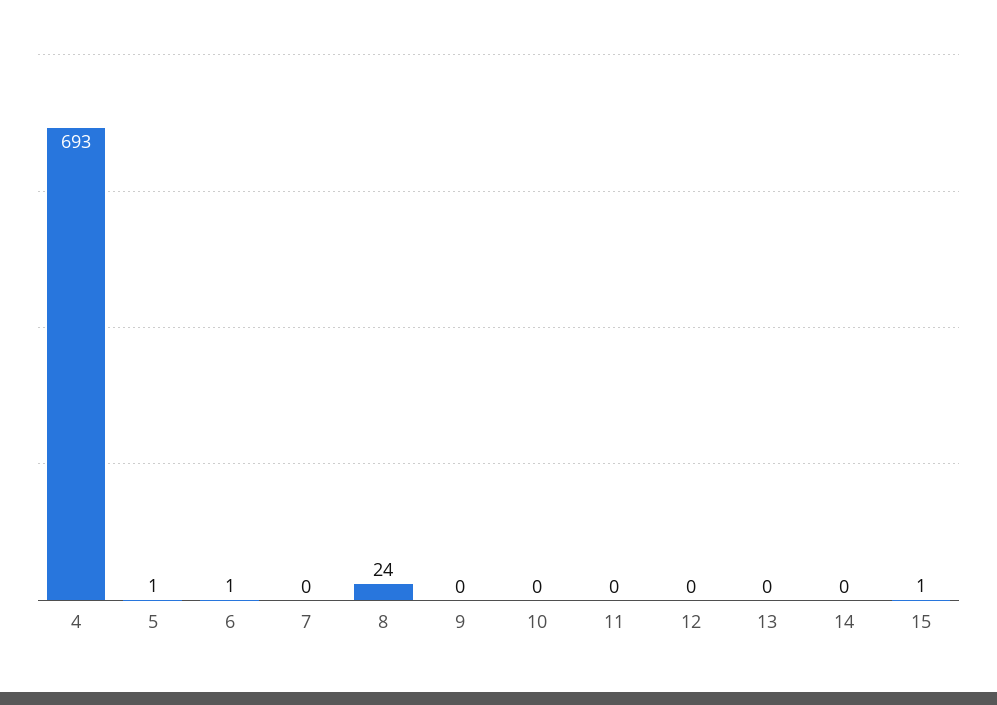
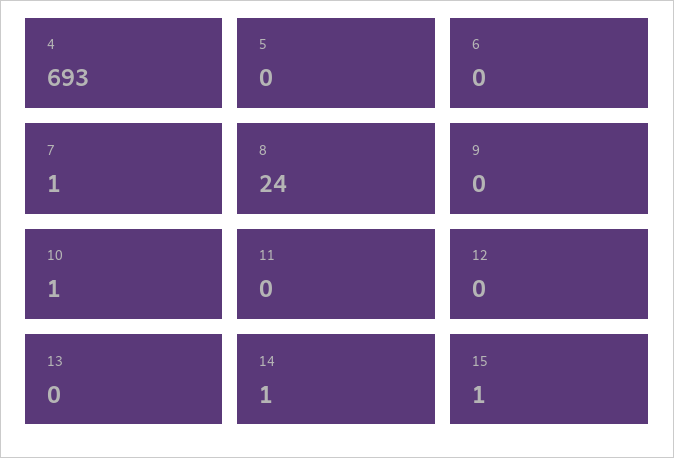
5: 1 -> 0
6: 1 -> 0
7: 0 -> 1
10: 0 -> 1
14: 0 -> 1

